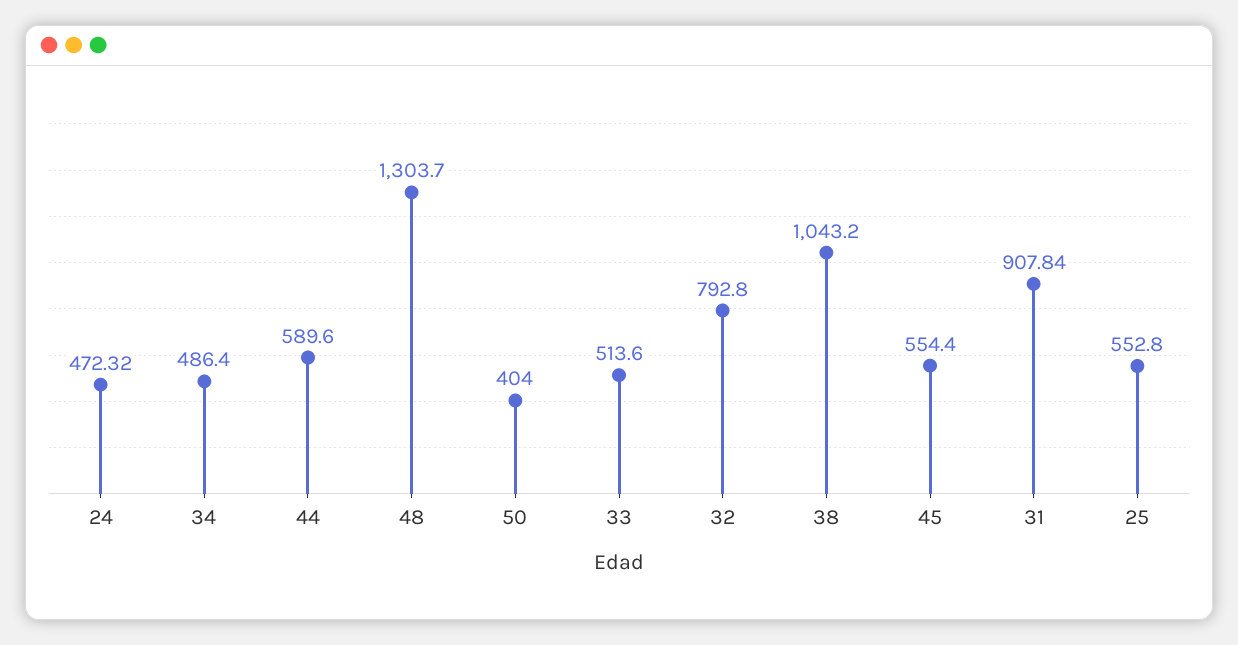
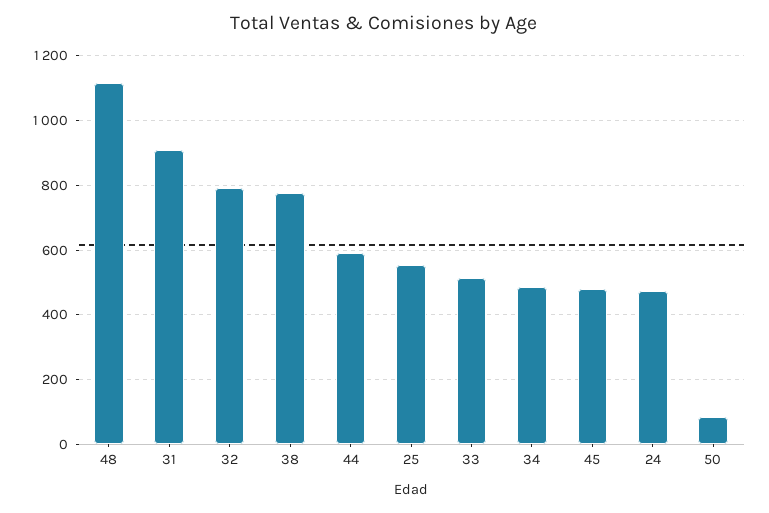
48: 1303.7 -> 1120
50: 404 -> 80
38: 1043.2 -> 780
45: 554.4 -> 480

